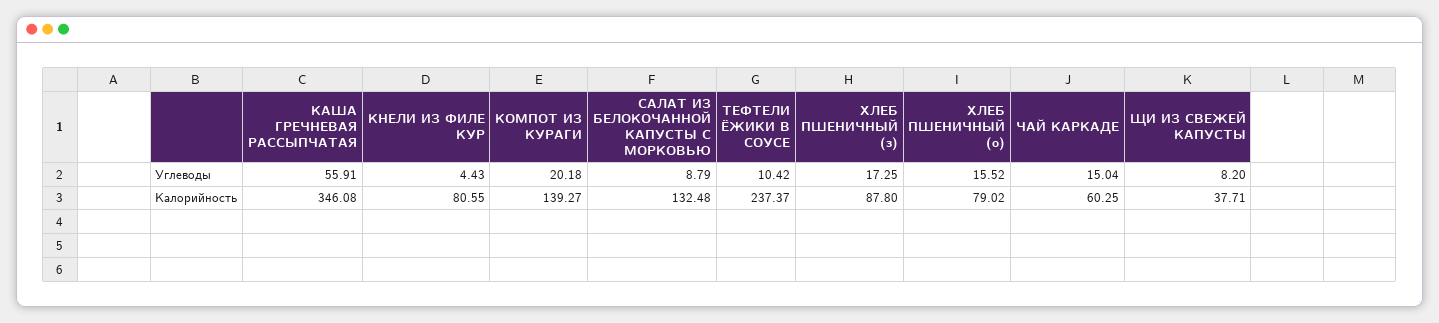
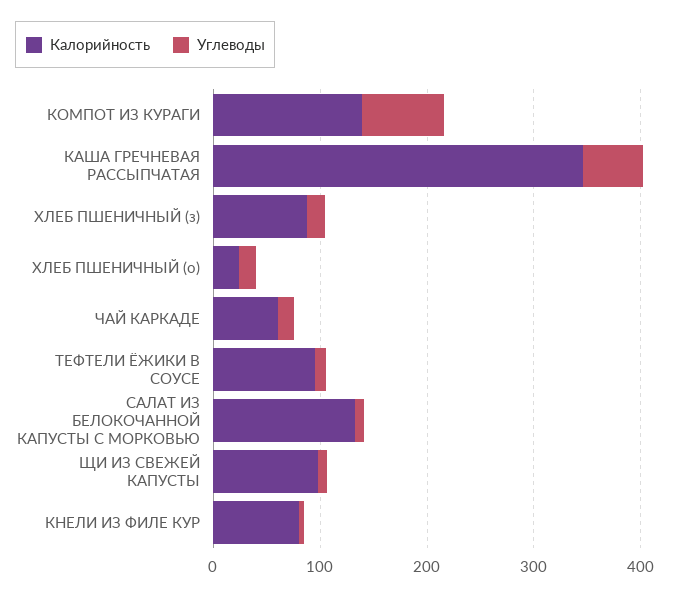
Углеводы, КОМПОТ ИЗ КУРАГИ: 20.18 -> 80
Калорийность, ТЕФТЕЛИ ЁЖИКИ В СОУСЕ: 237.37 -> 100
Калорийность, ХЛЕБ ПШЕНИЧНЫЙ (о): 79.02 -> 20
Калорийность, ЩИ ИЗ СВЕЖЕЙ КАПУСТЫ: 37.71 -> 100

